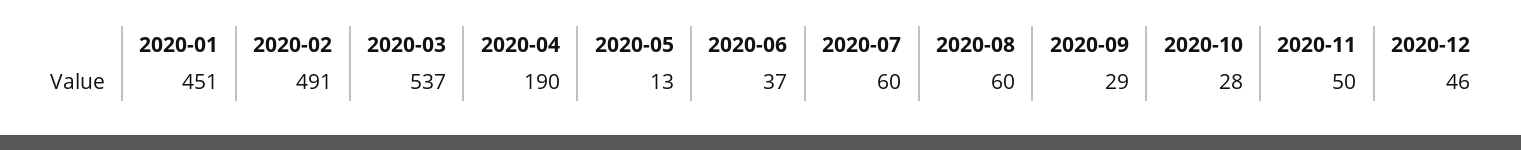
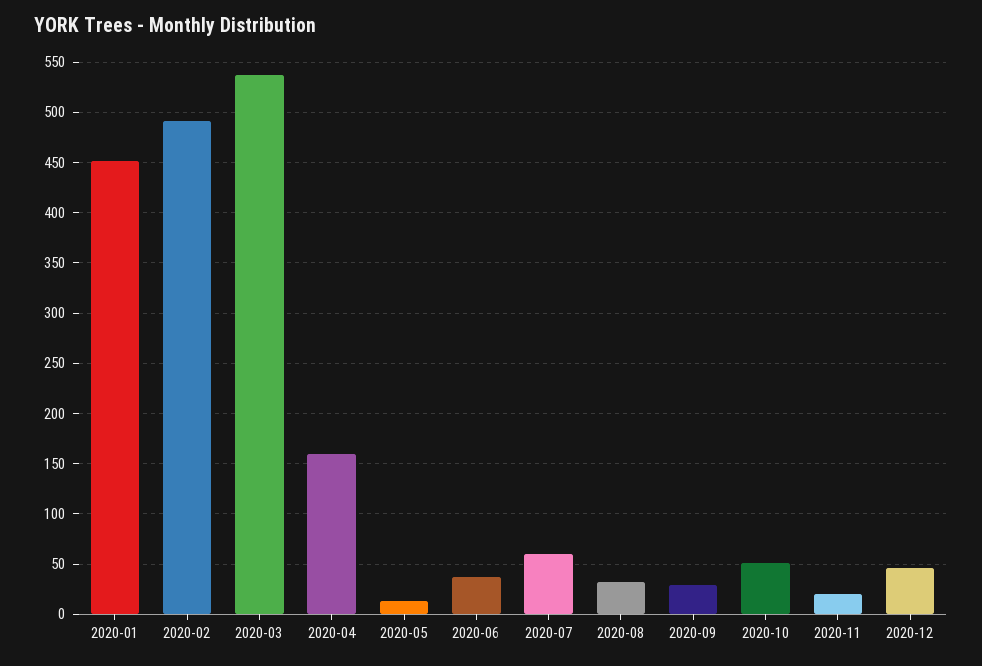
2020-04: 190 -> 160
2020-08: 60 -> 30
2020-10: 28 -> 50
2020-11: 50 -> 20

